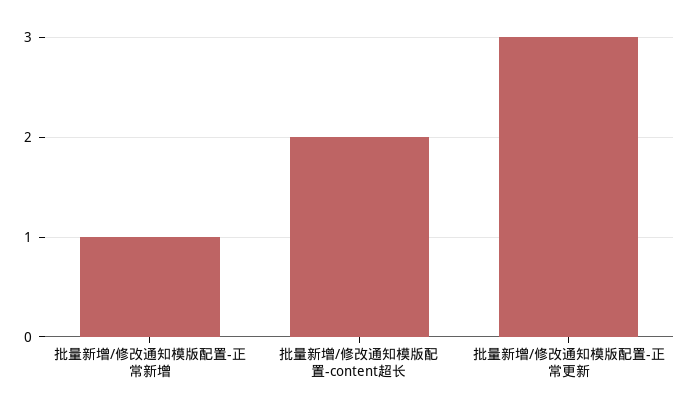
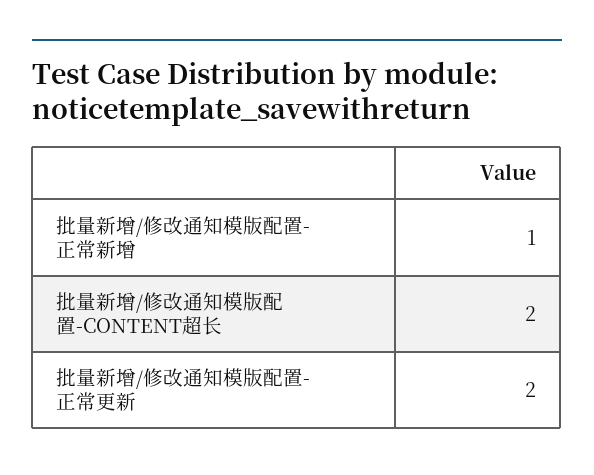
批量新增/修改通知模版配置-正常更新: 3 -> 2

